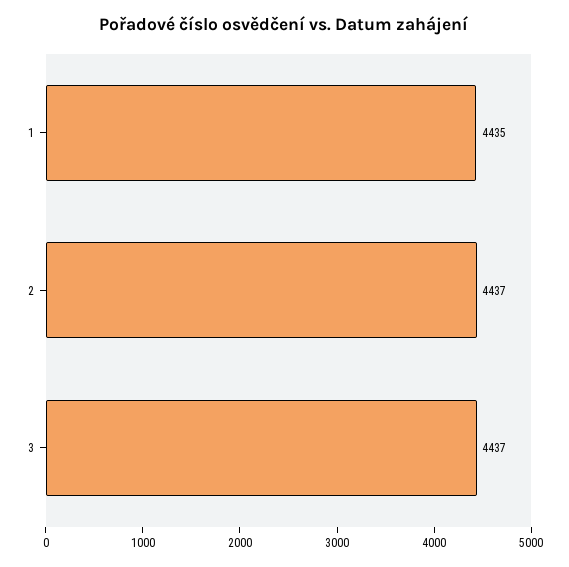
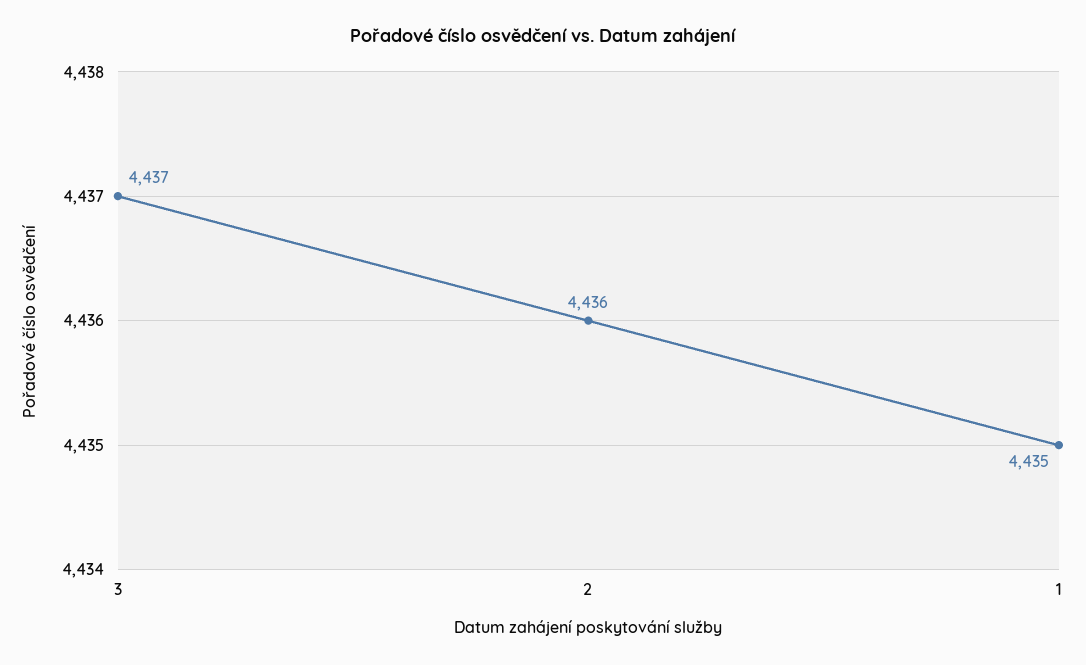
2: 4437 -> 4436

